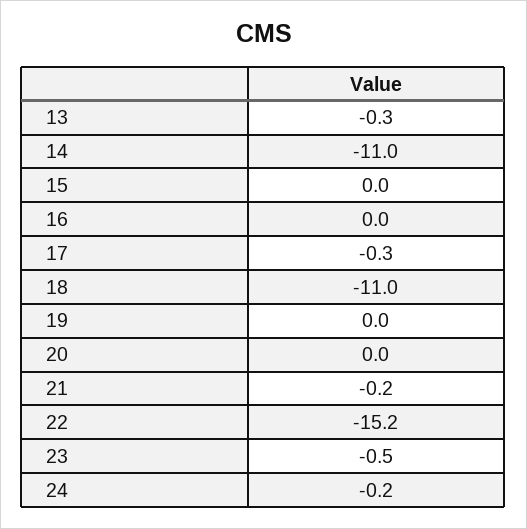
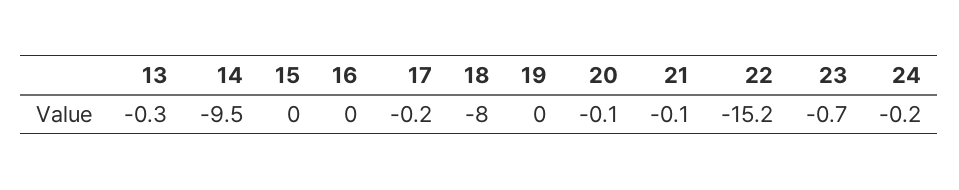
14: -11 -> -9.5
17: -0.3 -> -0.2
18: -11 -> -8
20: 0 -> -0.1
21: -0.2 -> -0.1
23: -0.5 -> -0.7

